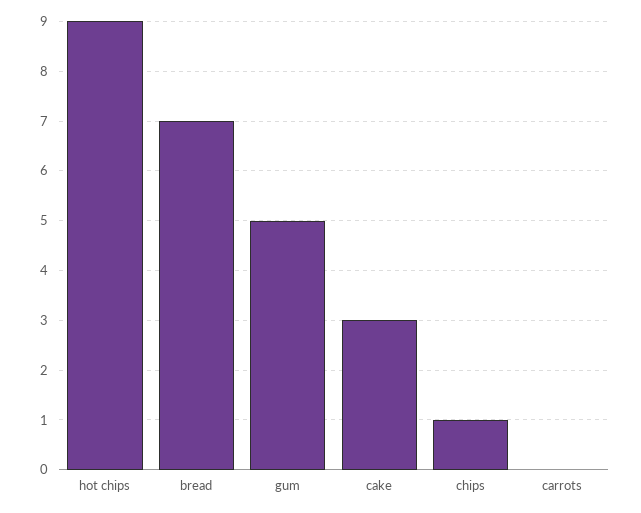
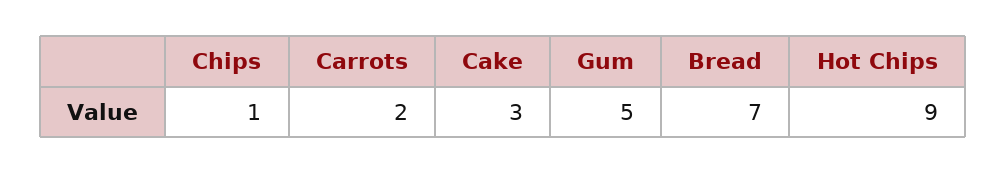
carrots: 0 -> 2

